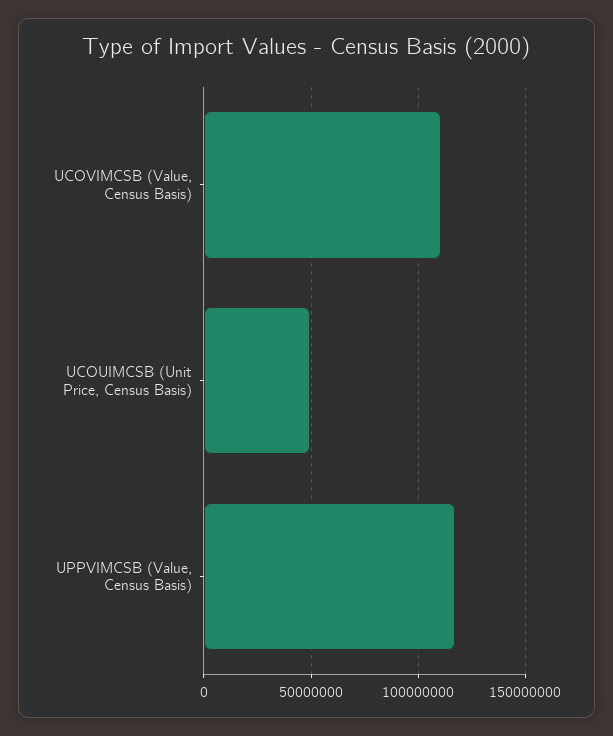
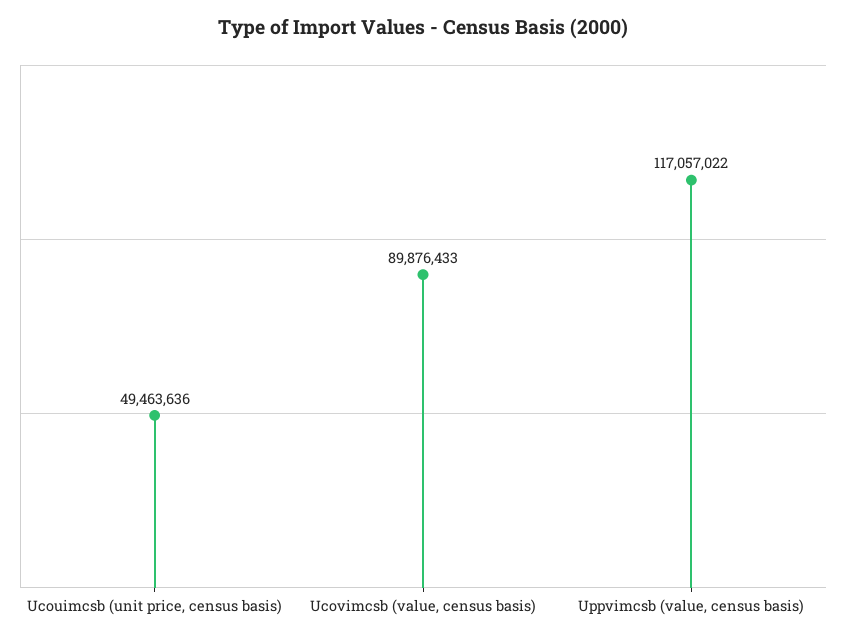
UCOVIMCSB (Value, Census Basis): 110000000 -> 89876433

